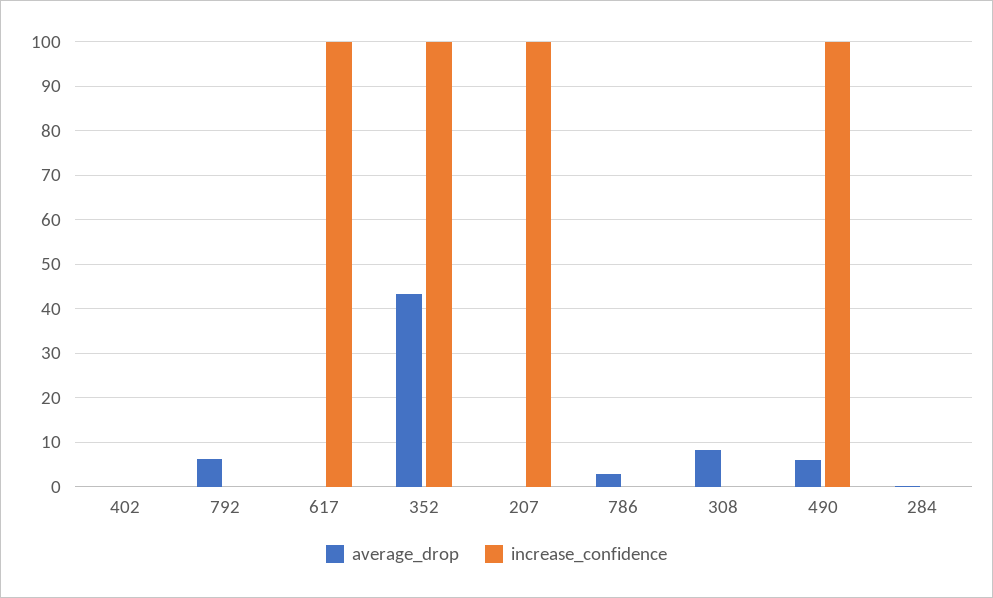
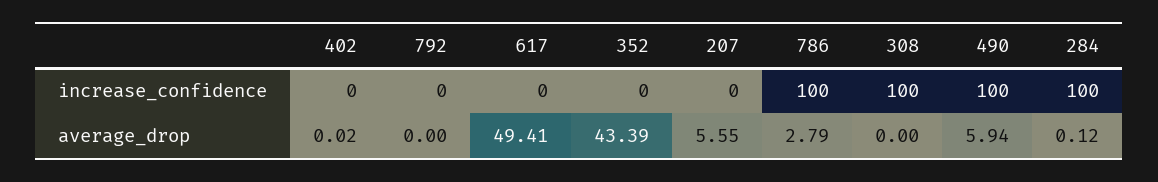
average_drop, 792: 6 -> 0
average_drop, 617: 0 -> 49.41
increase_confidence, 617: 100 -> 0
increase_confidence, 352: 100 -> 0
average_drop, 207: 0 -> 5.55
increase_confidence, 207: 100 -> 0
increase_confidence, 786: 0 -> 100
average_drop, 308: 8 -> 0
increase_confidence, 308: 0 -> 100
increase_confidence, 284: 0 -> 100

